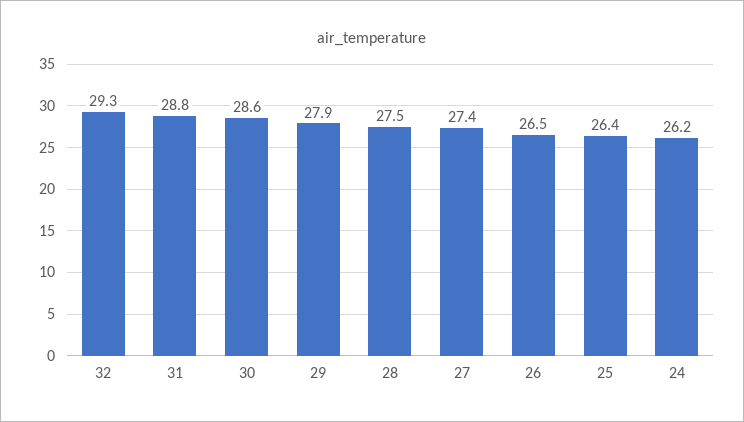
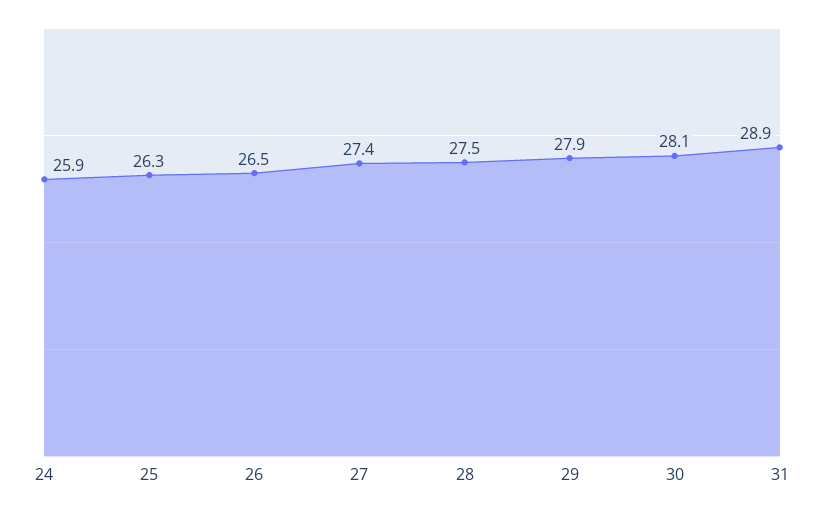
32: 29.3 -> none
31: 28.8 -> 28.9
30: 28.6 -> 28.1
25: 26.4 -> 26.3
24: 26.2 -> 25.9

